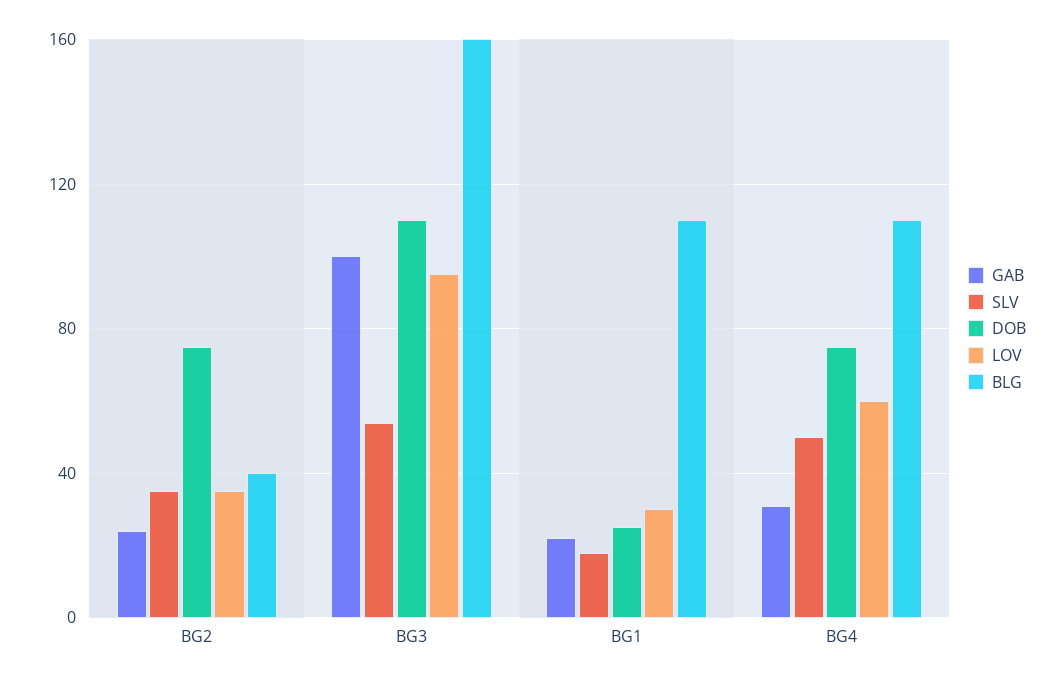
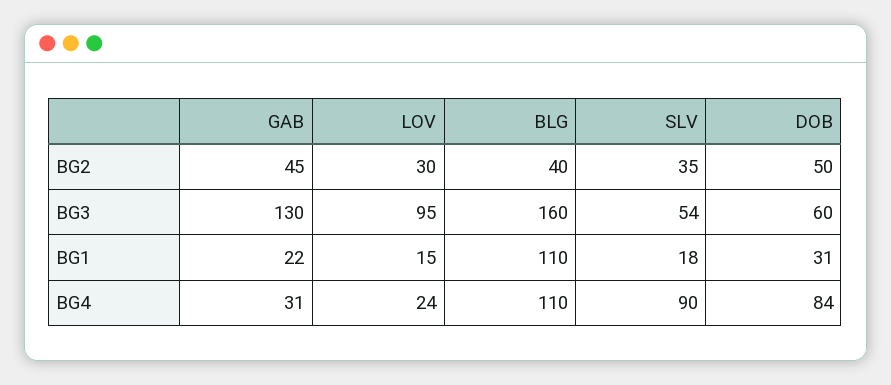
GAB, BG2: 25 -> 45
DOB, BG2: 75 -> 50
LOV, BG2: 35 -> 30
GAB, BG3: 100 -> 130
DOB, BG3: 110 -> 60
DOB, BG1: 25 -> 31
LOV, BG1: 30 -> 15
SLV, BG4: 50 -> 90
DOB, BG4: 75 -> 84
LOV, BG4: 60 -> 24

